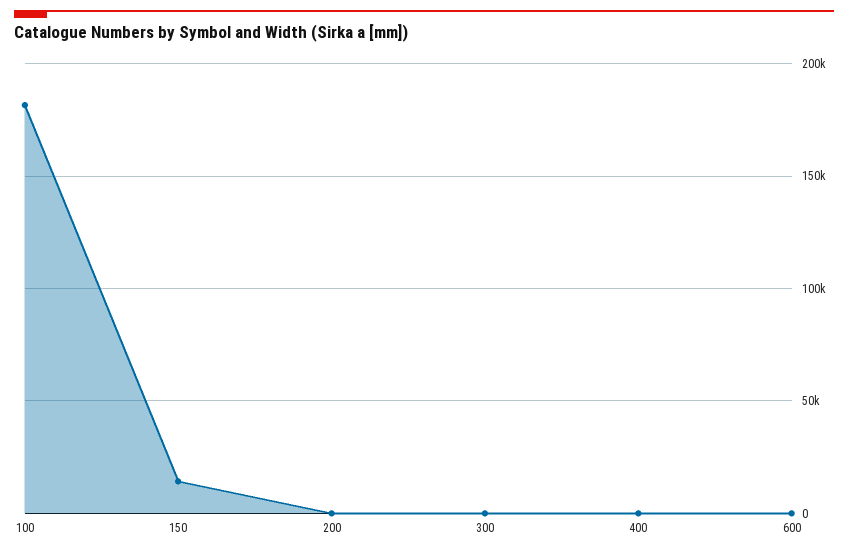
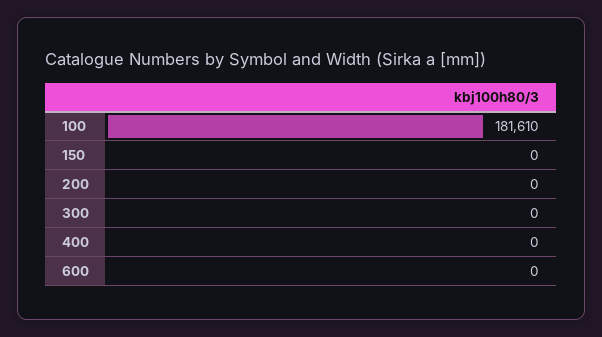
150: 15000 -> 0

